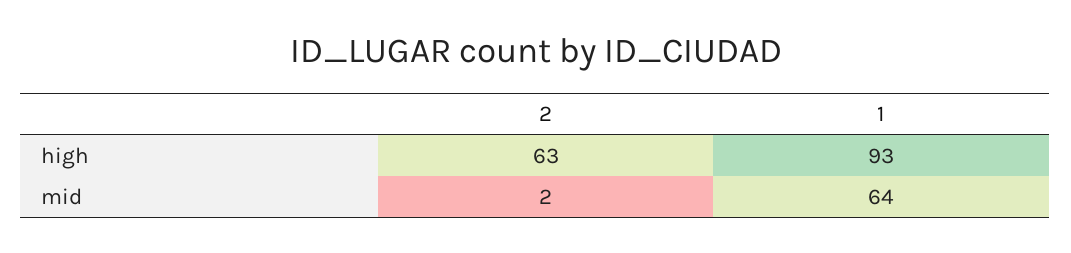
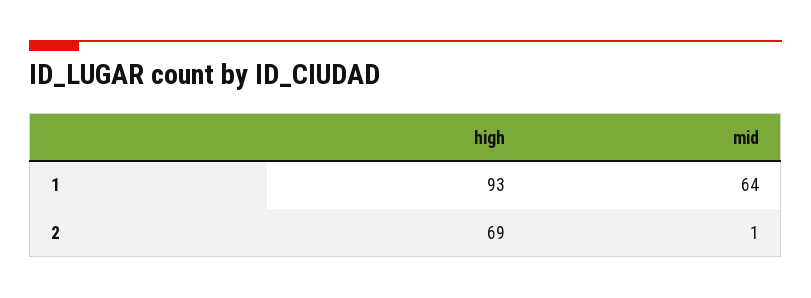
2, high: 63 -> 69
2, mid: 2 -> 1

